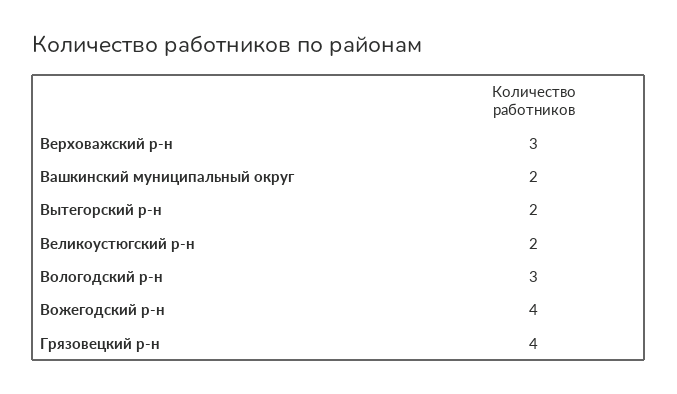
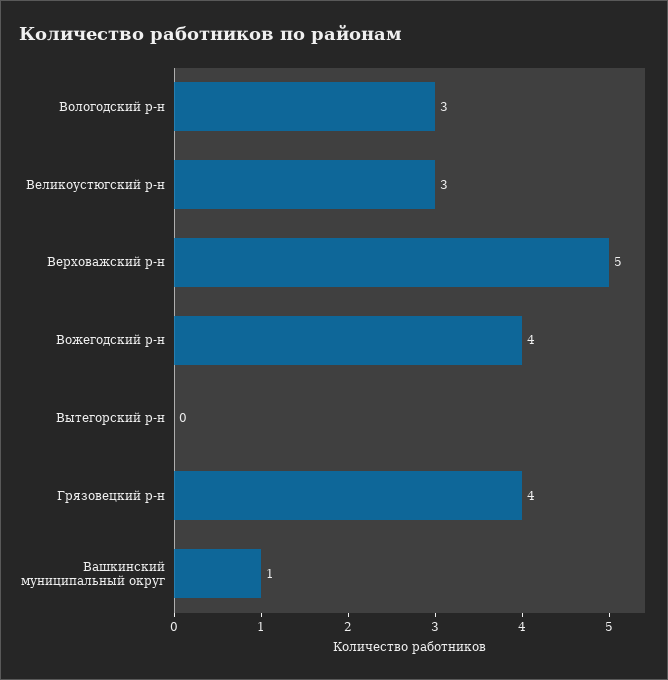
Верховажский р-н: 3 -> 5
Вашкинский муниципальный округ: 2 -> 1
Вытегорский р-н: 2 -> 0
Великоустюгский р-н: 2 -> 3

